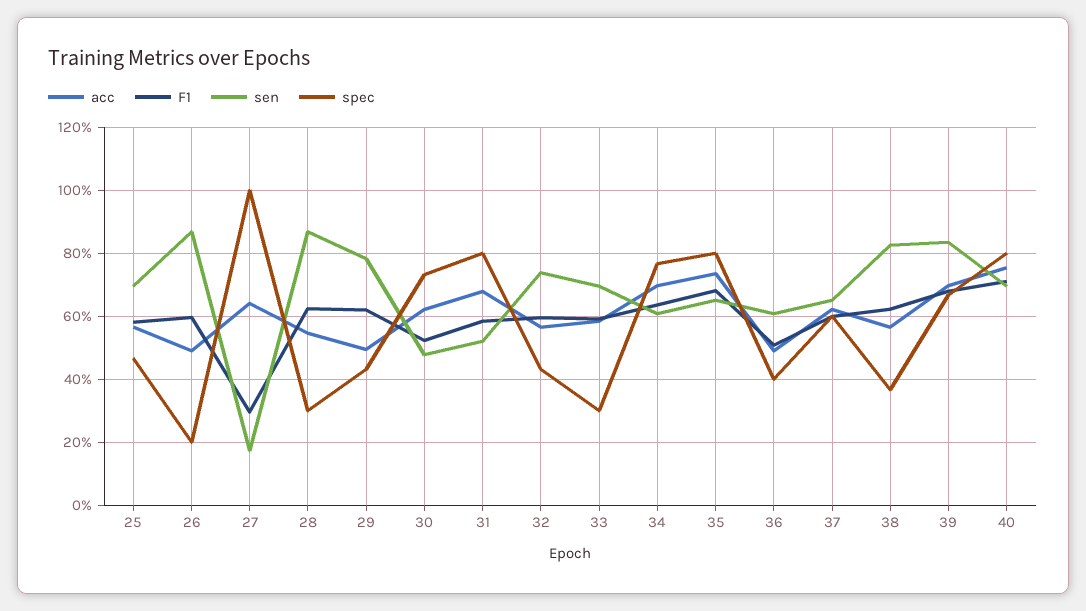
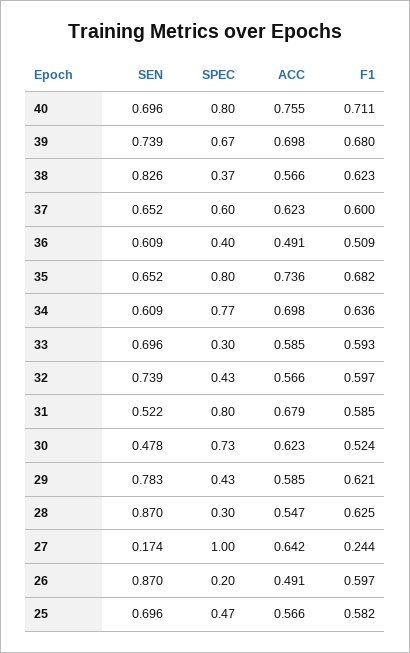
F1, 27: 0.3 -> 0.244
acc, 29: 0.5 -> 0.585
sen, 39: 0.84 -> 0.739

